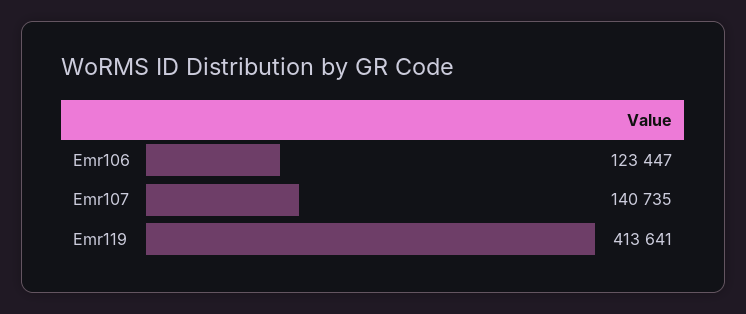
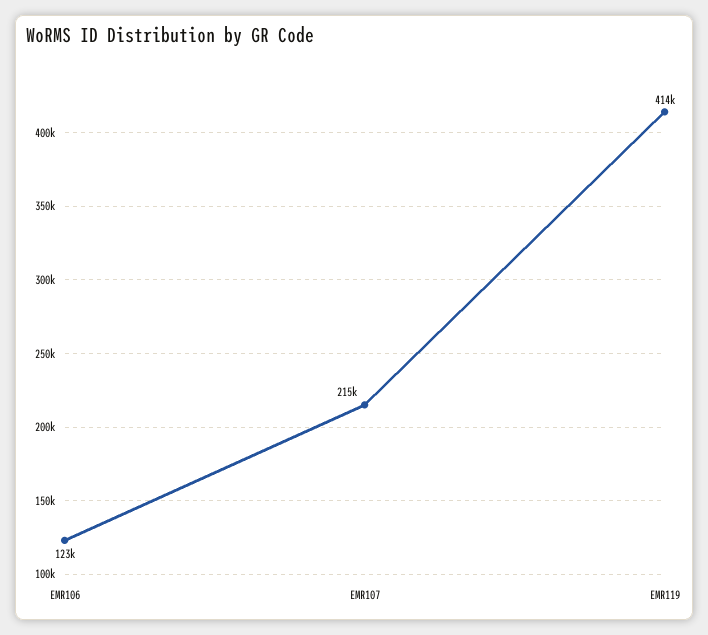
Emr107: 140735 -> 215000

